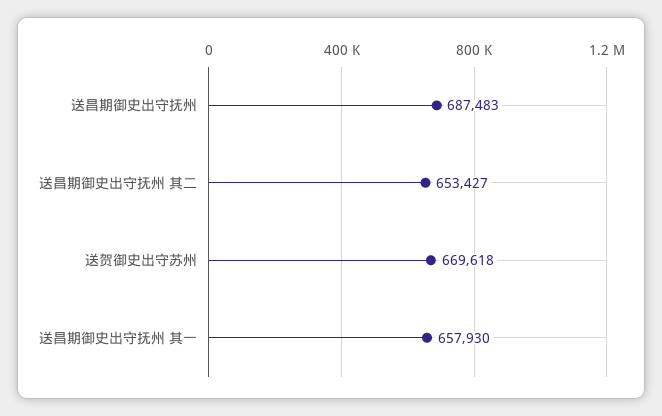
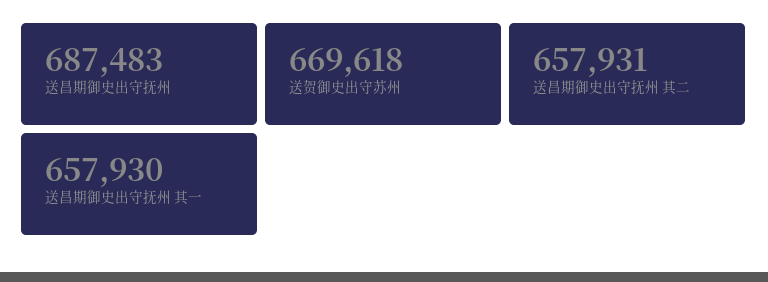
送昌期御史出守抚州 其二: 653427 -> 657931

